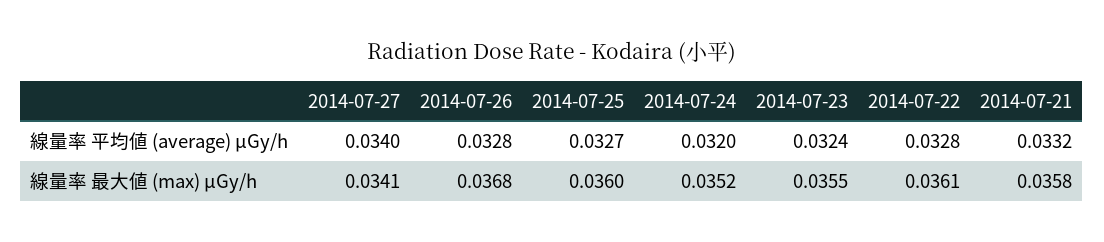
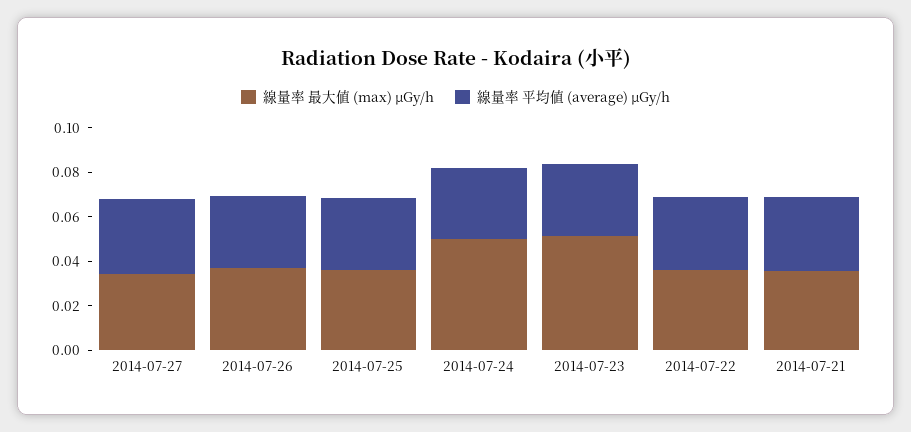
線量率 最大値 (max) μGy/h, 2014-07-24: 0.0352 -> 0.05
線量率 最大値 (max) μGy/h, 2014-07-23: 0.0355 -> 0.05

